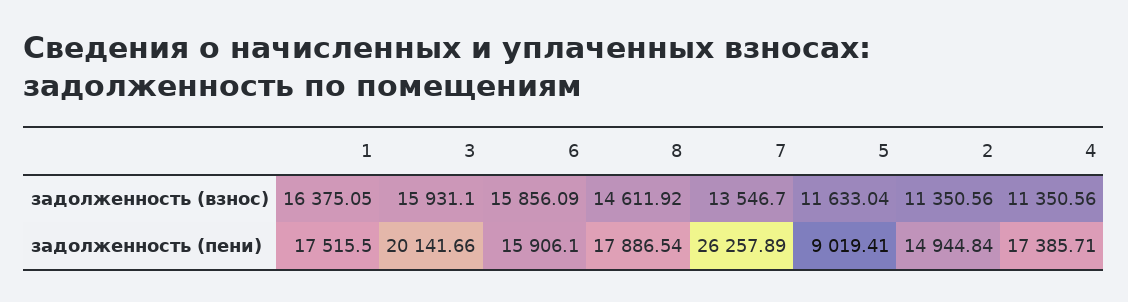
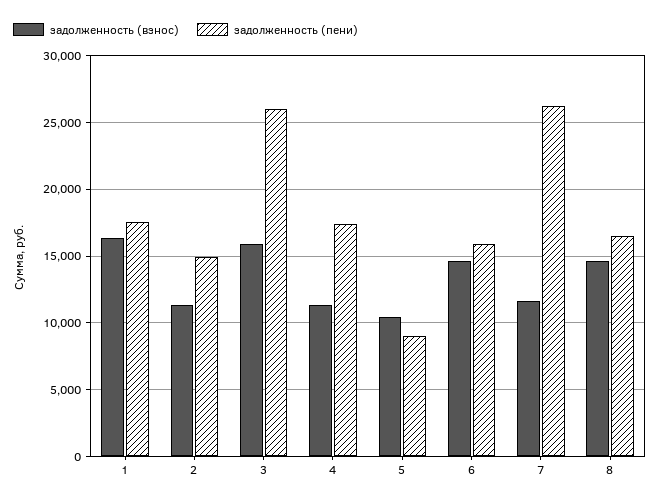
задолженность (взнос), 6: 15856.09 -> 14500
задолженность (взнос), 7: 13546.7 -> 11500
задолженность (взнос), 5: 11633.04 -> 10500
задолженность (пени), 3: 20141.66 -> 26000
задолженность (пени), 8: 17886.54 -> 16500

